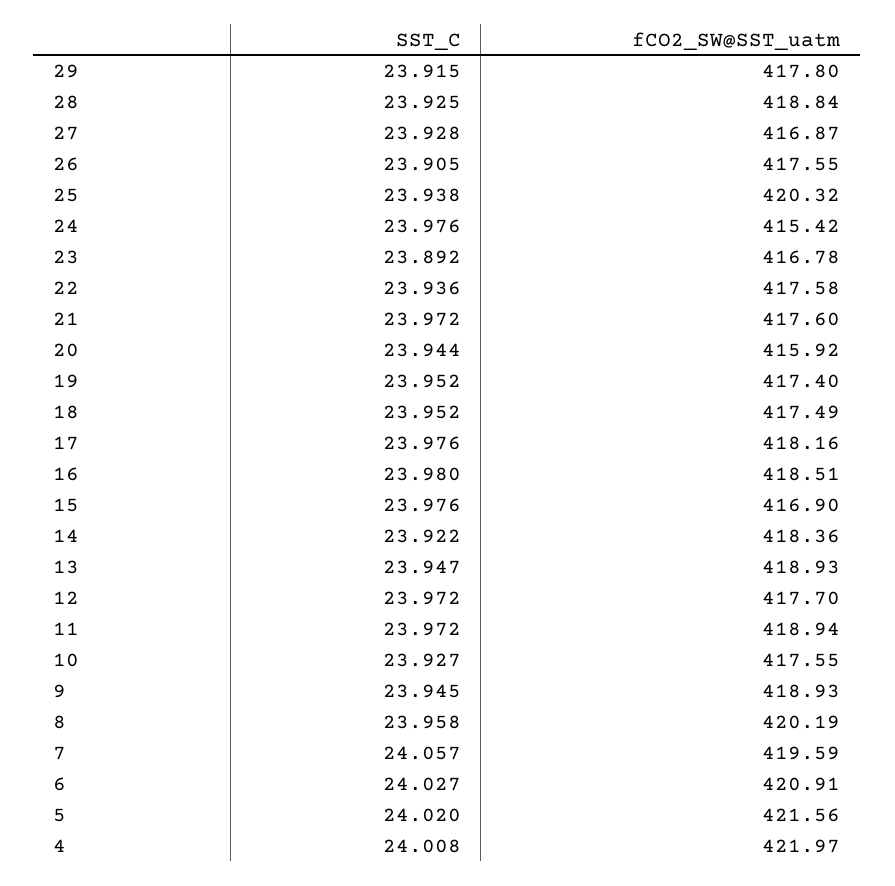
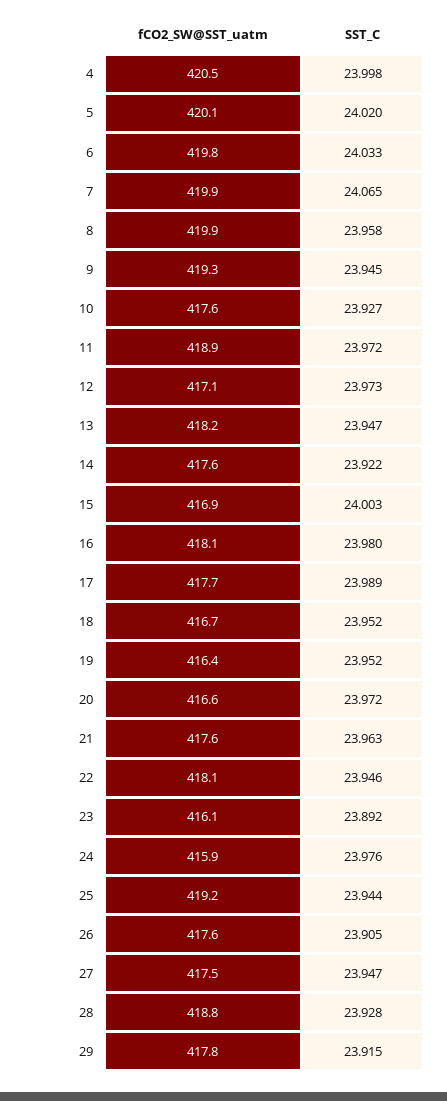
SST_C, 28: 23.925 -> 23.928
SST_C, 27: 23.928 -> 23.947
fCO2_SW@SST_uatm, 27: 416.87 -> 417.5
SST_C, 25: 23.938 -> 23.944
fCO2_SW@SST_uatm, 25: 420.32 -> 419.2
fCO2_SW@SST_uatm, 24: 415.42 -> 415.9
fCO2_SW@SST_uatm, 23: 416.78 -> 416.1
SST_C, 22: 23.936 -> 23.946
fCO2_SW@SST_uatm, 22: 417.58 -> 418.1
SST_C, 21: 23.972 -> 23.963
SST_C, 20: 23.944 -> 23.972
fCO2_SW@SST_uatm, 20: 415.92 -> 416.6
fCO2_SW@SST_uatm, 19: 417.4 -> 416.4
fCO2_SW@SST_uatm, 18: 417.49 -> 416.7
SST_C, 17: 23.976 -> 23.989
fCO2_SW@SST_uatm, 17: 418.16 -> 417.7
fCO2_SW@SST_uatm, 16: 418.51 -> 418.1
SST_C, 15: 23.976 -> 24.003
fCO2_SW@SST_uatm, 14: 418.36 -> 417.6
fCO2_SW@SST_uatm, 13: 418.93 -> 418.2
SST_C, 12: 23.972 -> 23.973
fCO2_SW@SST_uatm, 12: 417.7 -> 417.1
fCO2_SW@SST_uatm, 9: 418.93 -> 419.3
fCO2_SW@SST_uatm, 8: 420.19 -> 419.9
SST_C, 7: 24.057 -> 24.065
fCO2_SW@SST_uatm, 7: 419.59 -> 419.9
SST_C, 6: 24.027 -> 24.033
fCO2_SW@SST_uatm, 6: 420.91 -> 419.8
fCO2_SW@SST_uatm, 5: 421.56 -> 420.1
SST_C, 4: 24.008 -> 23.998
fCO2_SW@SST_uatm, 4: 421.97 -> 420.5

